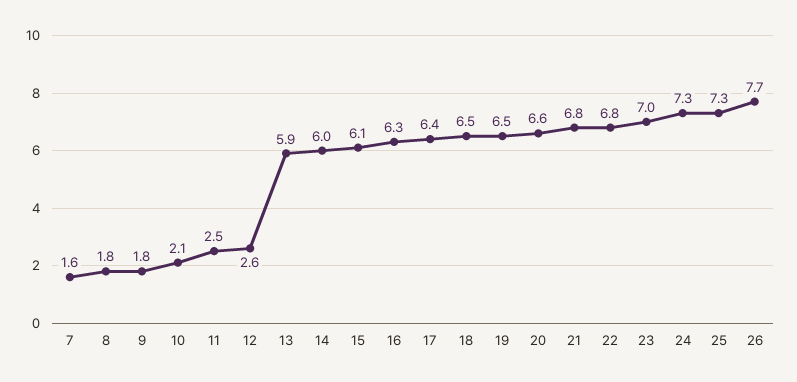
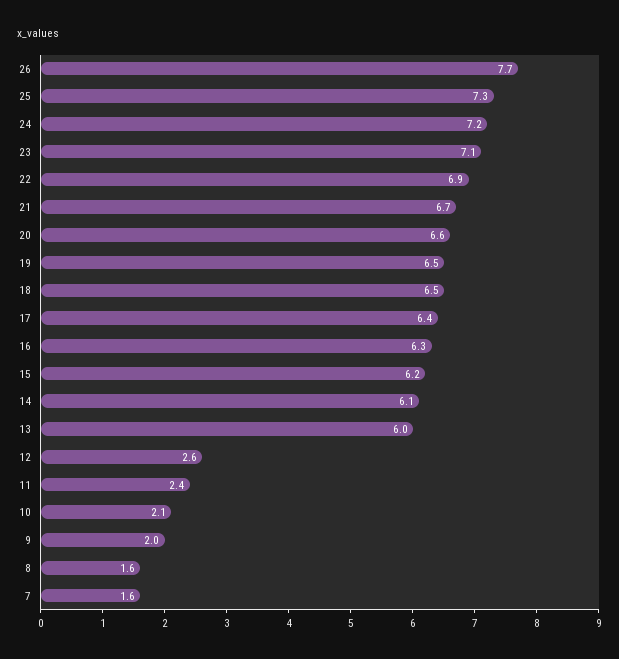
8: 1.8 -> 1.6
9: 1.8 -> 2
11: 2.5 -> 2.4
13: 5.9 -> 6
14: 6 -> 6.1
15: 6.1 -> 6.2
21: 6.8 -> 6.7
22: 6.8 -> 6.9
23: 7 -> 7.1
24: 7.3 -> 7.2

